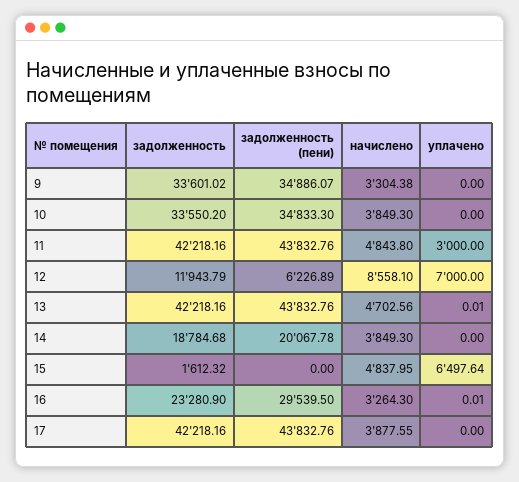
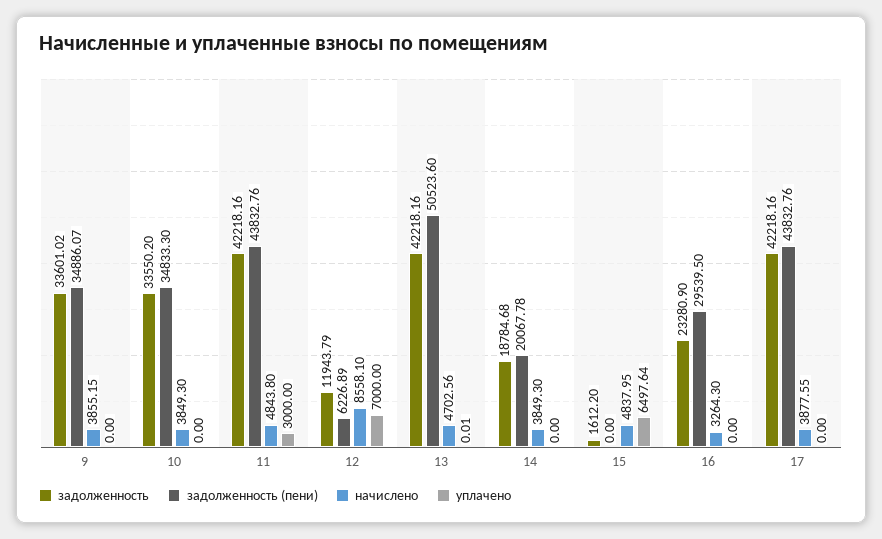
начислено, 9: 3304.38 -> 3855.15
задолженность (пени), 13: 43832.76 -> 50523.6
задолженность, 15: 1612.32 -> 1612.2
уплачено, 16: 0.01 -> 0

